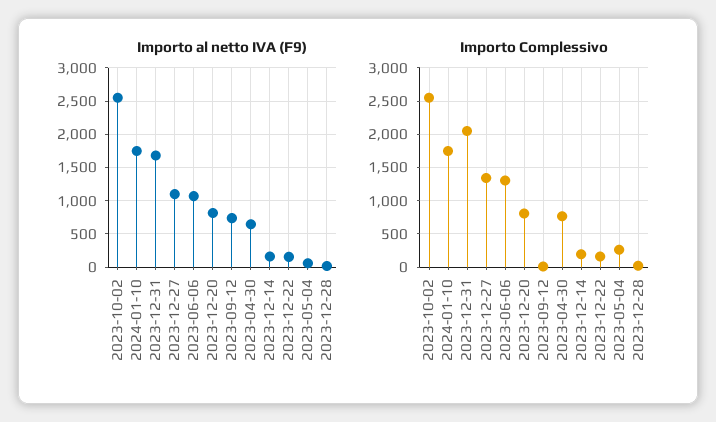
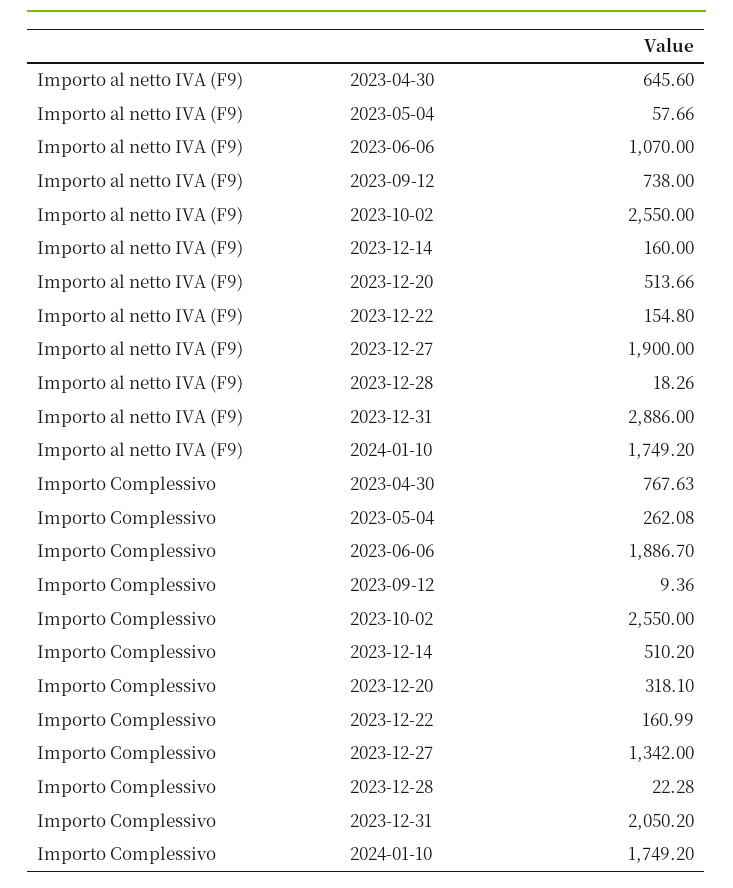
Importo al netto IVA (F9), 2023-12-31: 1700 -> 2886
Importo al netto IVA (F9), 2023-12-27: 1100 -> 1900
Importo al netto IVA (F9), 2023-12-20: 800 -> 513.66
Importo Complessivo, 2023-06-06: 1300 -> 1886.7
Importo Complessivo, 2023-12-20: 800 -> 318.1
Importo Complessivo, 2023-12-14: 200 -> 510.2

